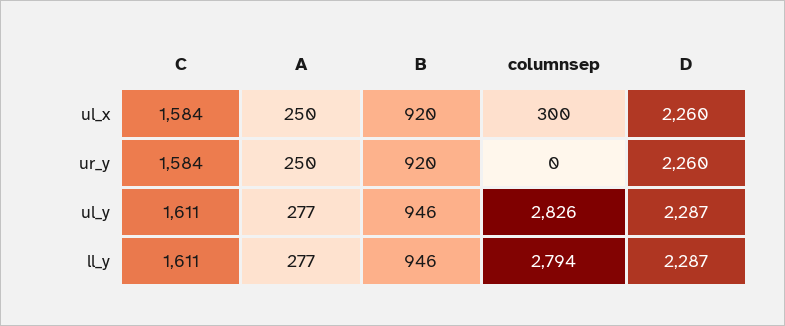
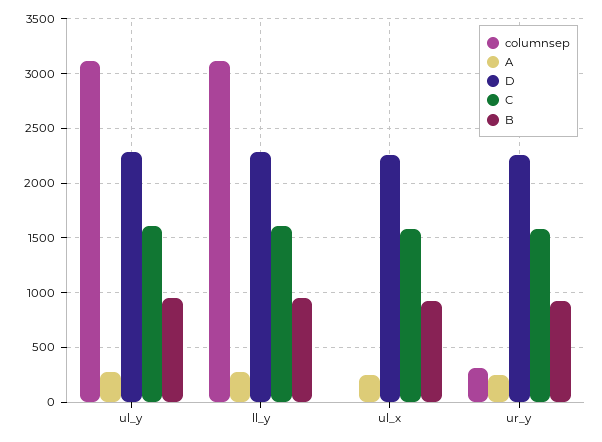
columnsep, ul_x: 300 -> 0
columnsep, ur_y: 0 -> 300
columnsep, ul_y: 2826 -> 3100
columnsep, ll_y: 2794 -> 3100

